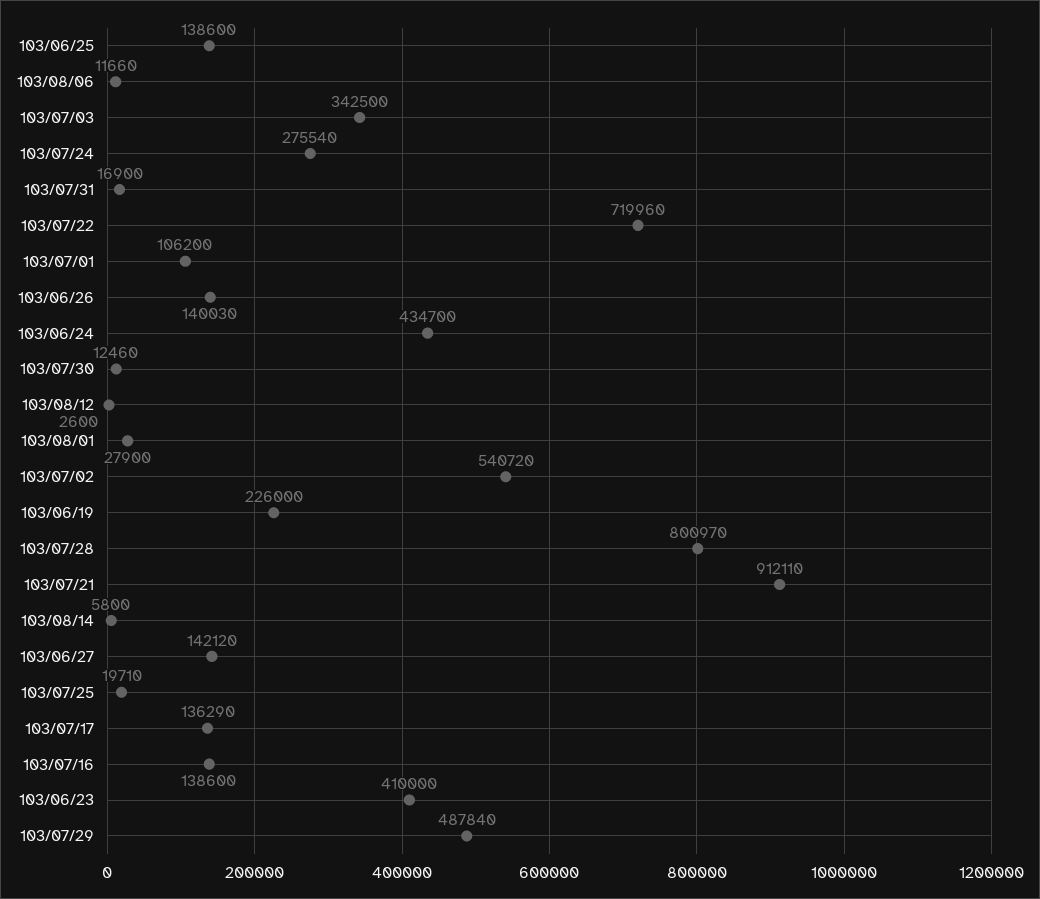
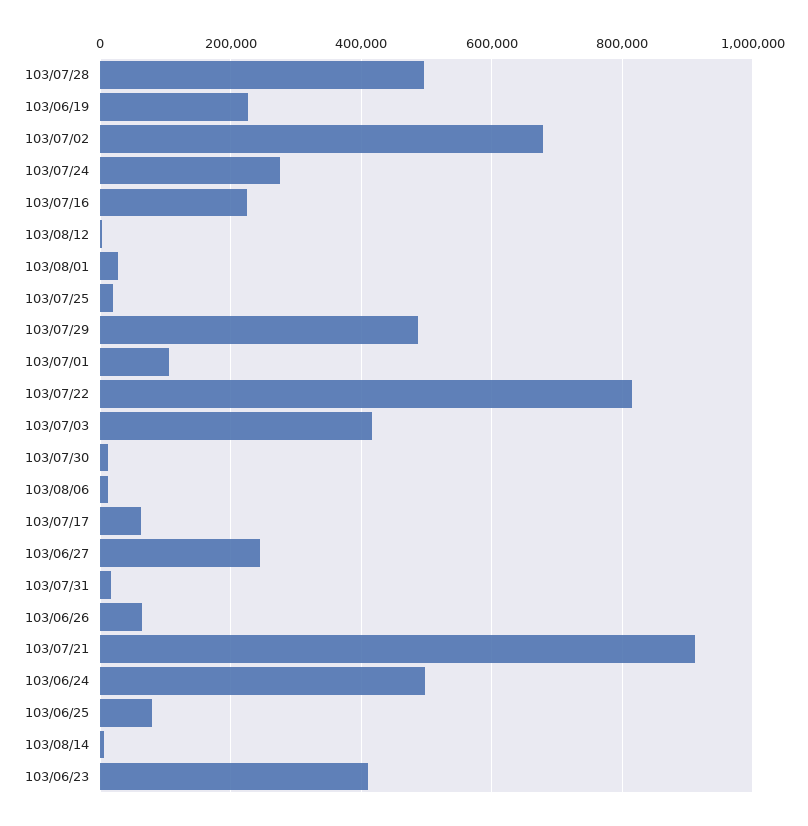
103/06/25: 138600 -> 80000
103/07/03: 342500 -> 420000
103/07/22: 719960 -> 820000
103/06/26: 140030 -> 60000
103/06/24: 434700 -> 500000
103/07/02: 540720 -> 680000
103/07/28: 800970 -> 500000
103/06/27: 142120 -> 240000
103/07/17: 136290 -> 60000
103/07/16: 138600 -> 220000

